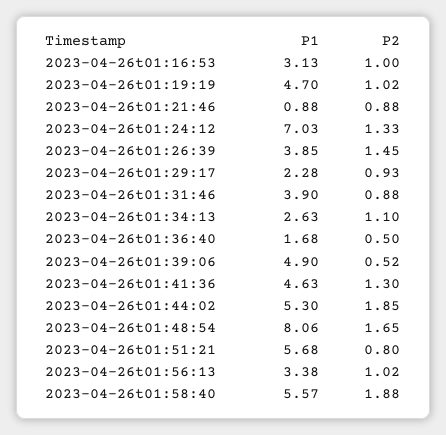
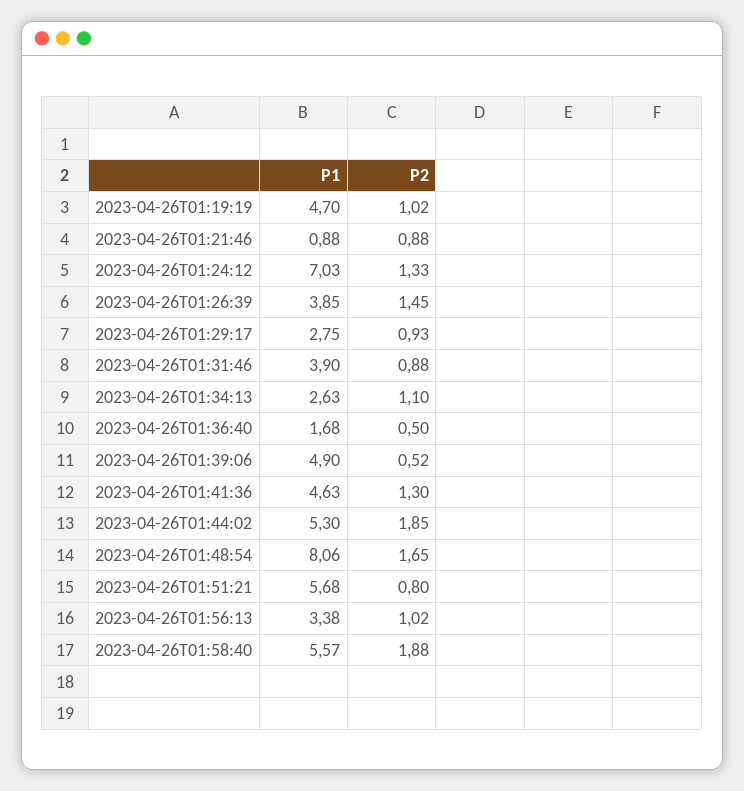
P1, 2023-04-26t01:16:53: 3.13 -> none
P2, 2023-04-26t01:16:53: 1 -> none
P1, 2023-04-26t01:29:17: 2.28 -> 2.75

